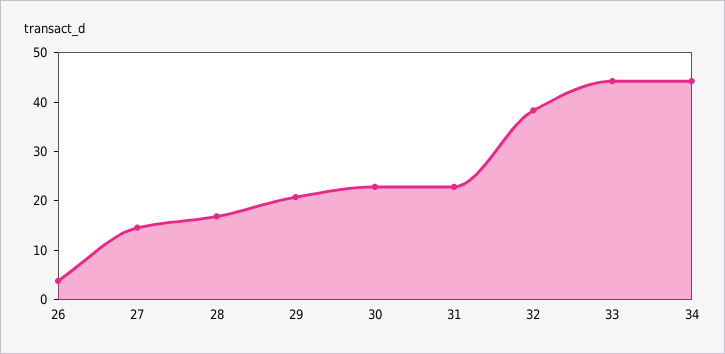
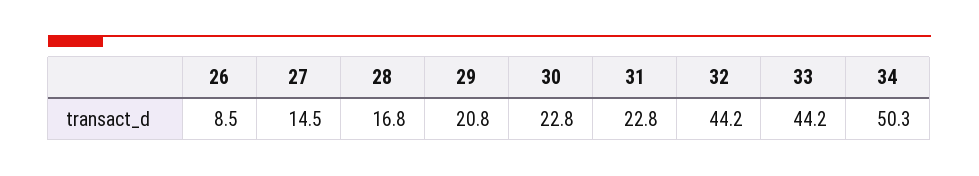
26: 4 -> 8.5
32: 38 -> 44.2
34: 44 -> 50.3

